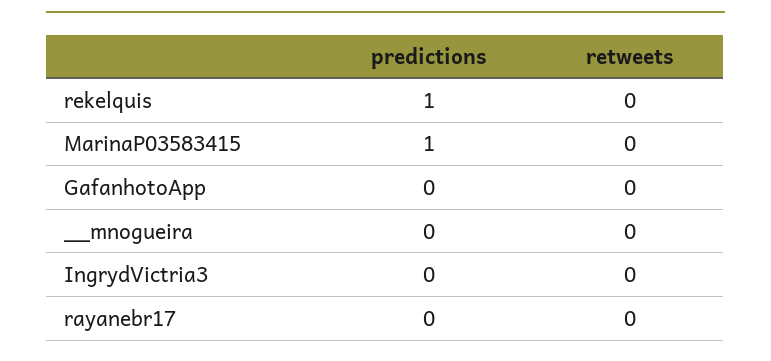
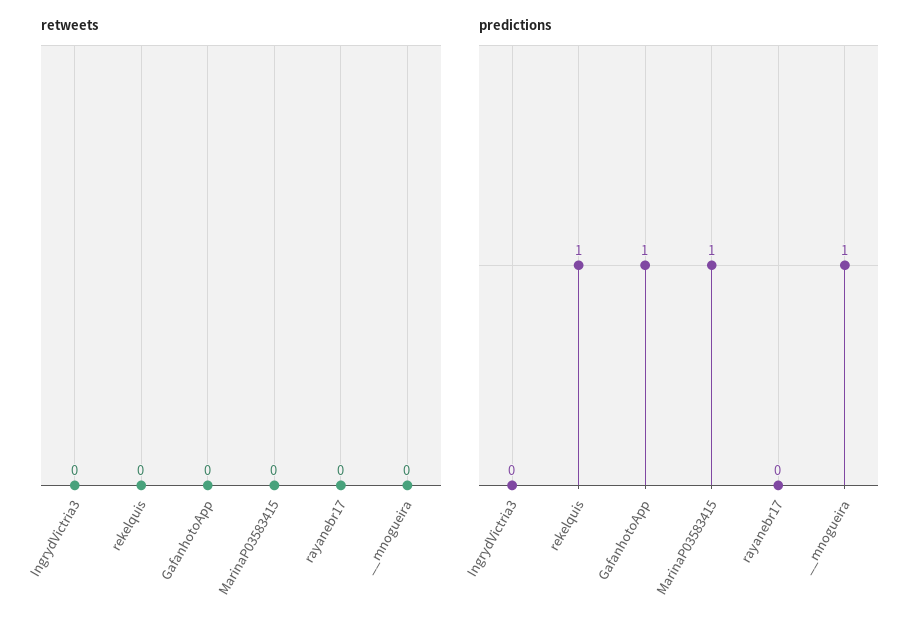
predictions, GafanhotoApp: 0 -> 1
predictions, __mnogueira: 0 -> 1

